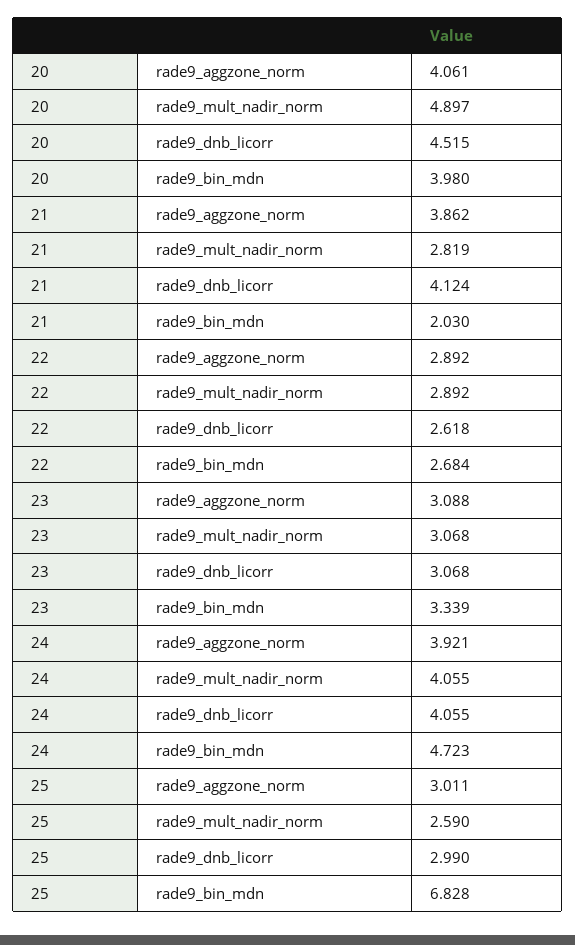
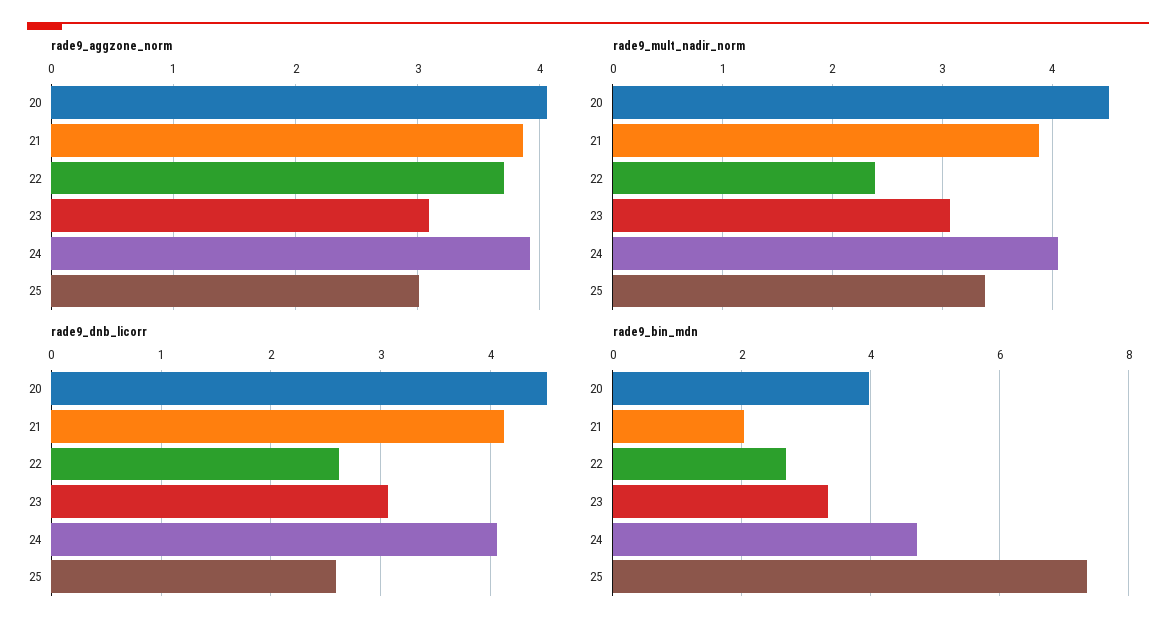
rade9_mult_nadir_norm, 20: 4.897 -> 4.5
rade9_mult_nadir_norm, 21: 2.819 -> 3.9
rade9_aggzone_norm, 22: 2.892 -> 3.7
rade9_mult_nadir_norm, 22: 2.892 -> 2.4
rade9_mult_nadir_norm, 25: 2.59 -> 3.4
rade9_dnb_licorr, 25: 2.99 -> 2.6
rade9_bin_mdn, 25: 6.828 -> 7.4

